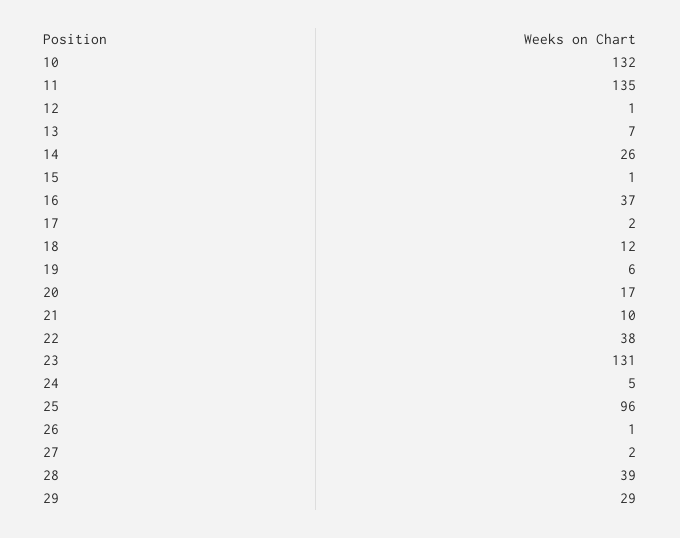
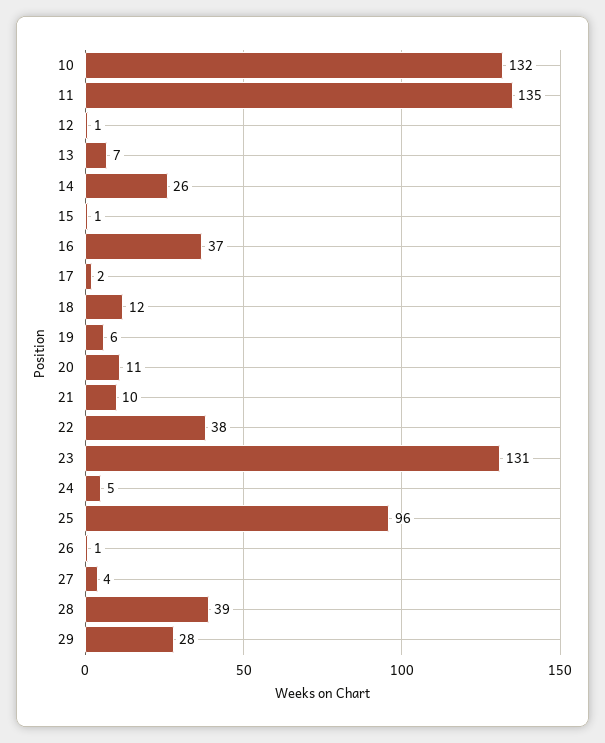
20: 17 -> 11
27: 2 -> 4
29: 29 -> 28

